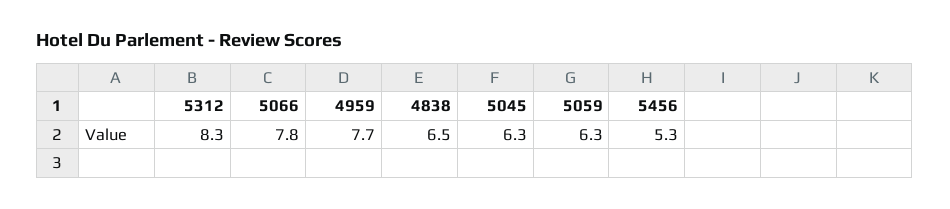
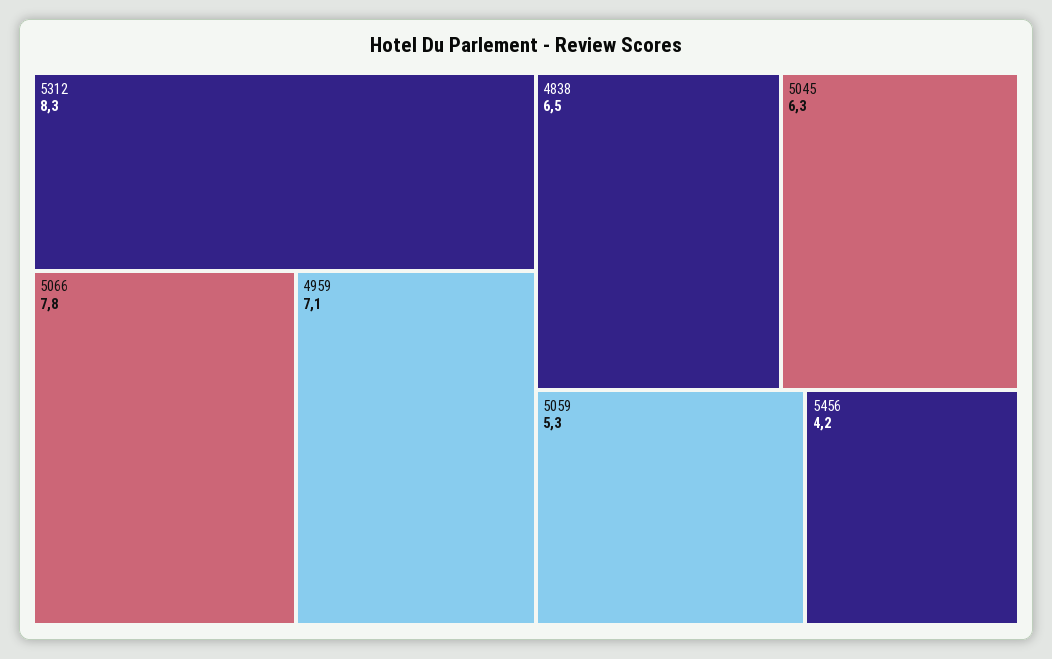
4959: 7.7 -> 7.1
5059: 6.3 -> 5.3
5456: 5.3 -> 4.2

